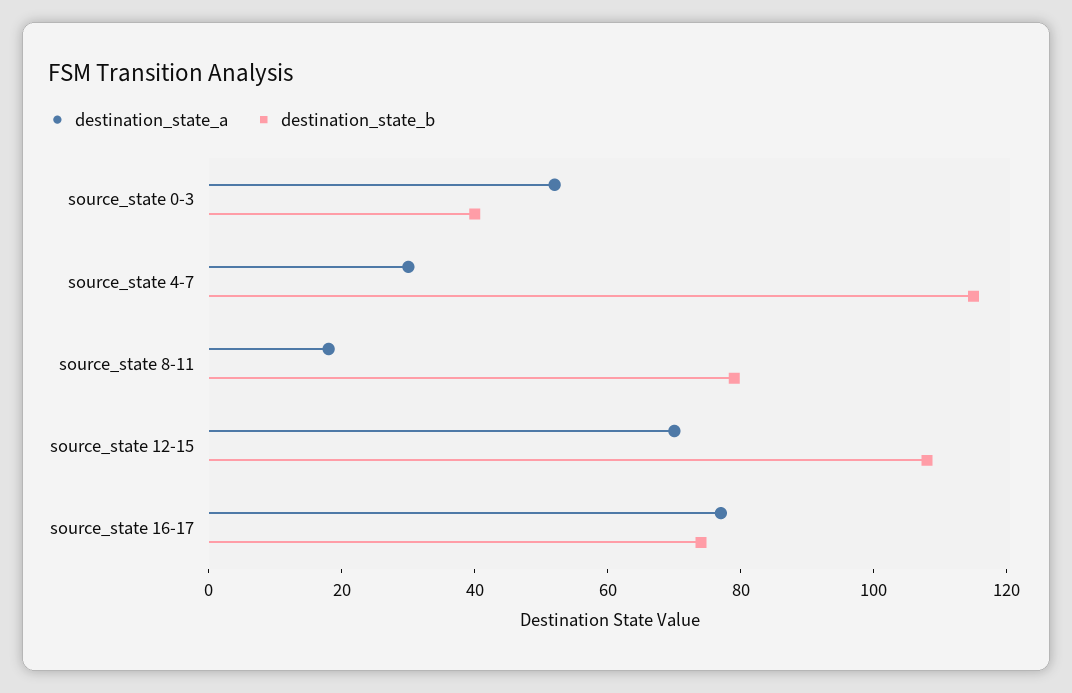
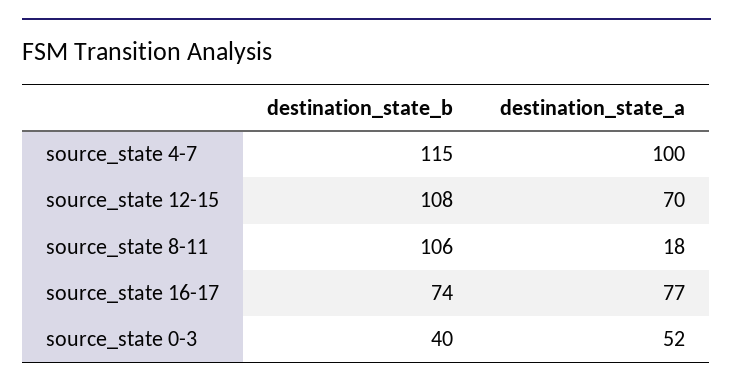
destination_state_a, source_state 4-7: 30 -> 100
destination_state_b, source_state 8-11: 80 -> 106

